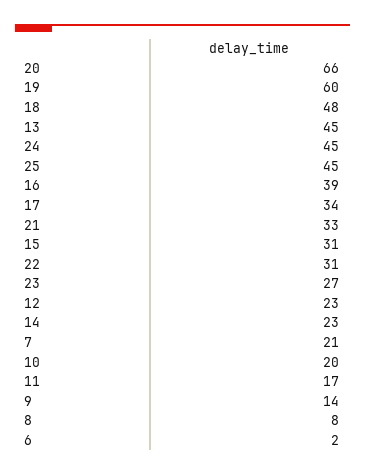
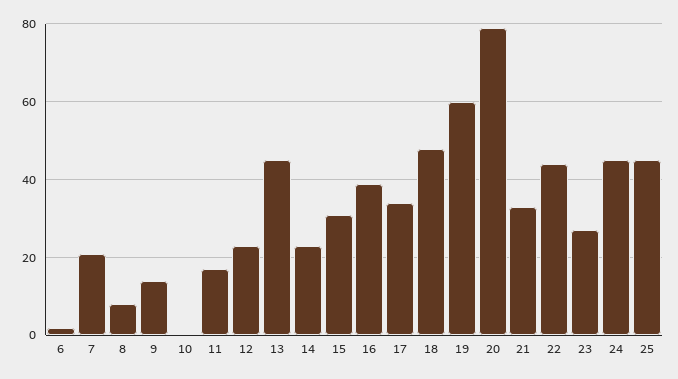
20: 66 -> 80
22: 31 -> 45
10: 20 -> 0

